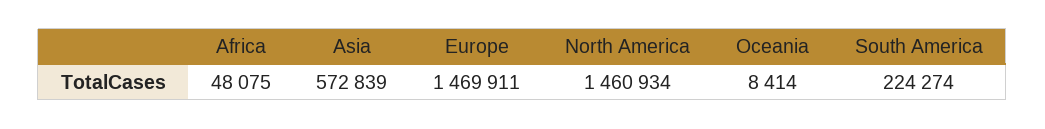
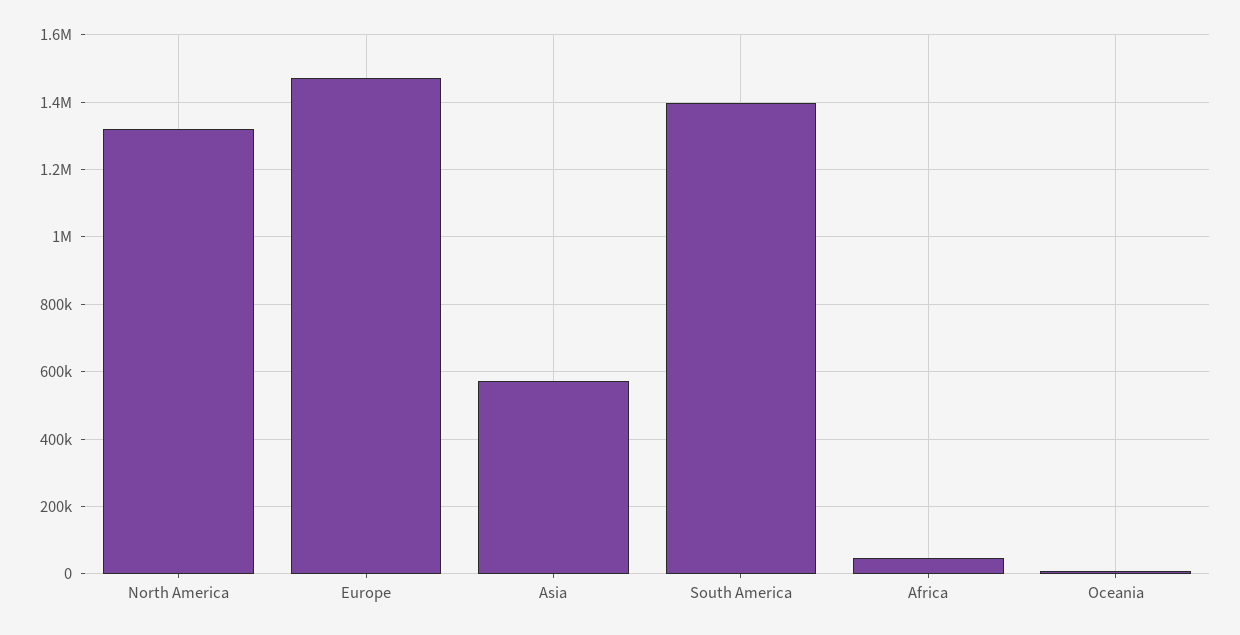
North America: 1460934 -> 1320000
South America: 224274 -> 1400000

